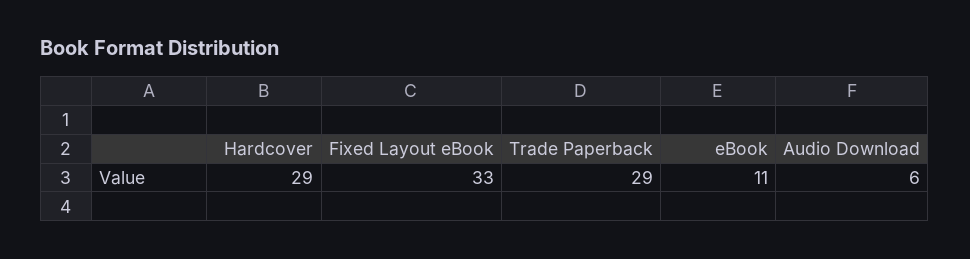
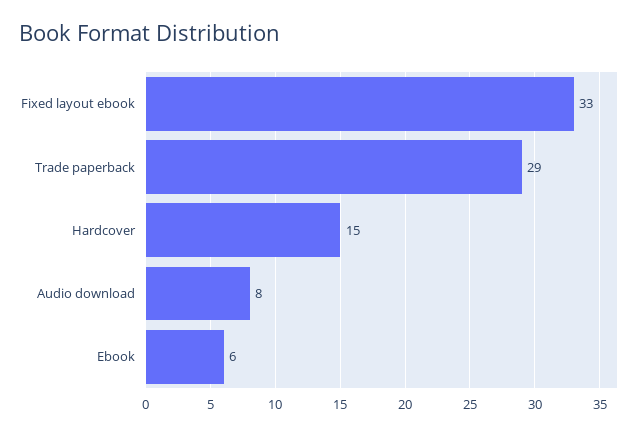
Hardcover: 29 -> 15
eBook: 11 -> 6
Audio Download: 6 -> 8

